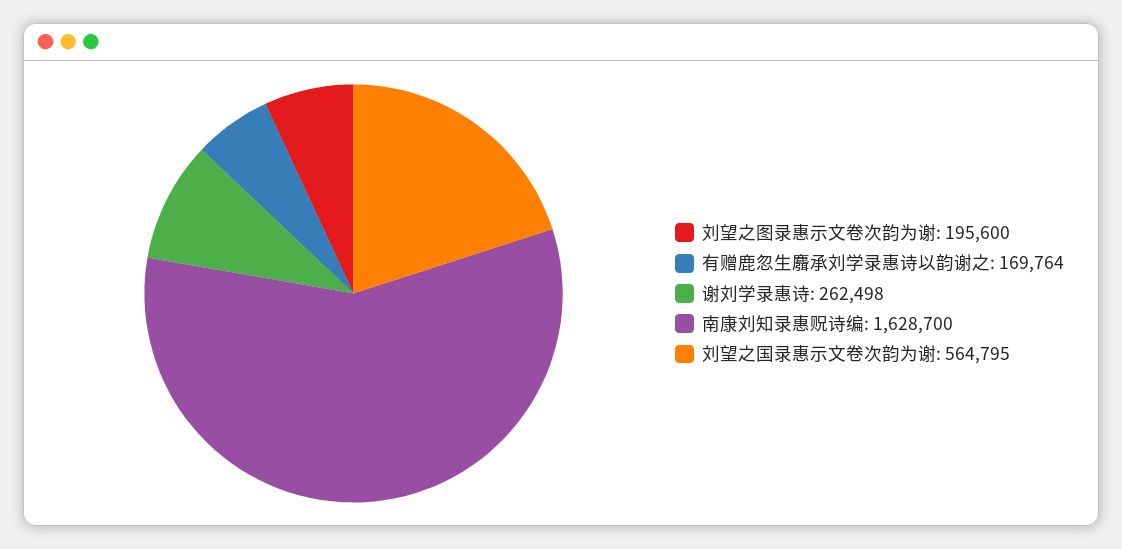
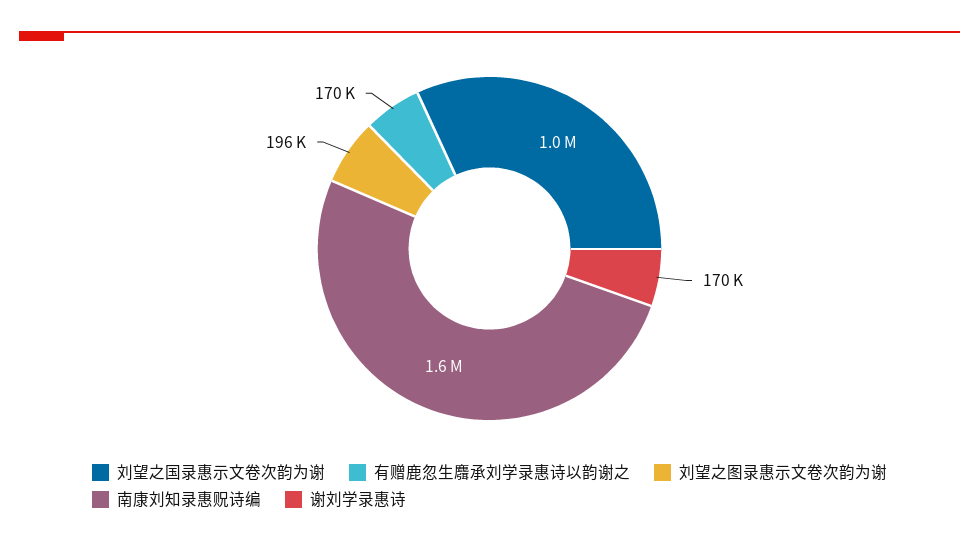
谢刘学录惠诗: 262498 -> 170000
刘望之国录惠示文卷次韵为谢: 564795 -> 1000000

